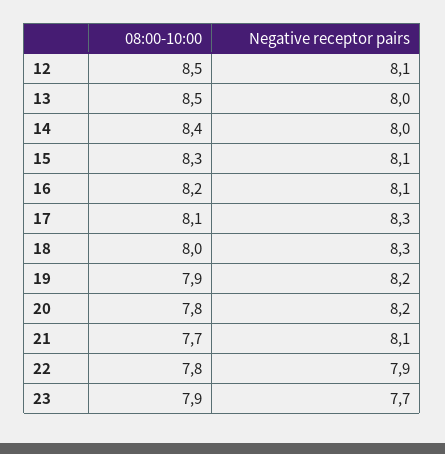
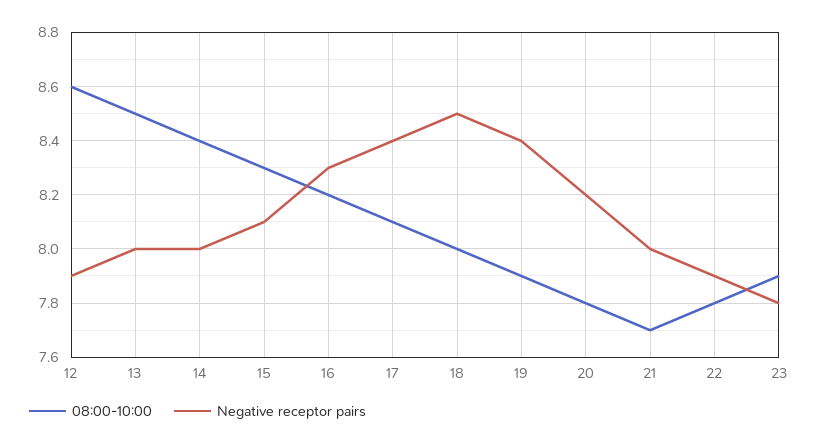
08:00-10:00, 12: 8.5 -> 8.6
Negative receptor pairs, 12: 8.1 -> 7.9
Negative receptor pairs, 16: 8.1 -> 8.3
Negative receptor pairs, 17: 8.3 -> 8.4
Negative receptor pairs, 18: 8.3 -> 8.5
Negative receptor pairs, 19: 8.2 -> 8.4
Negative receptor pairs, 21: 8.1 -> 8
Negative receptor pairs, 23: 7.7 -> 7.8

